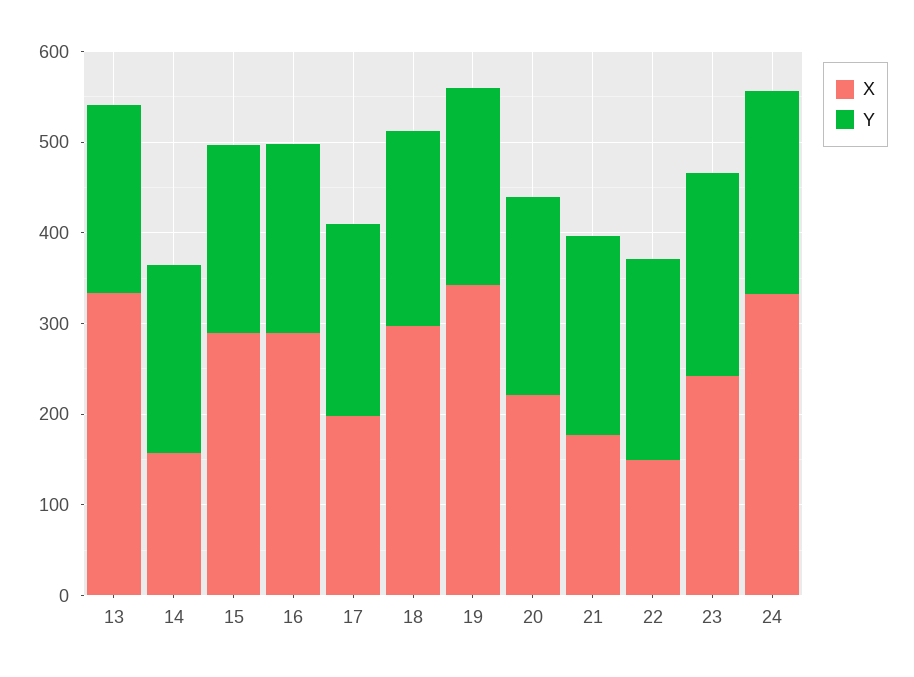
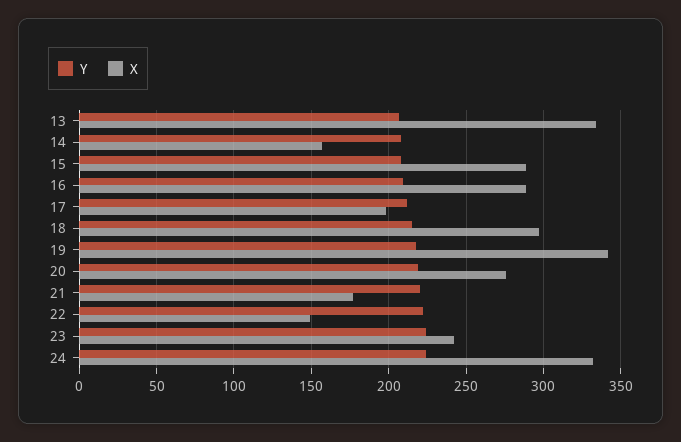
X, 20: 220 -> 275

